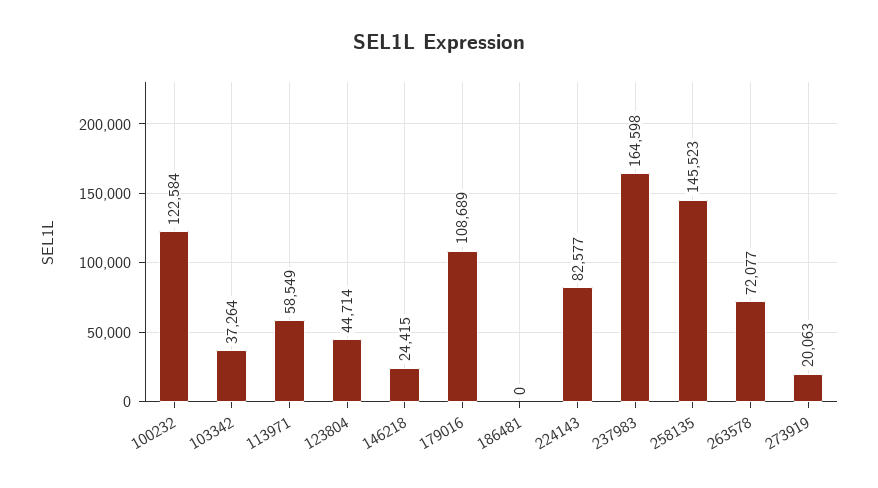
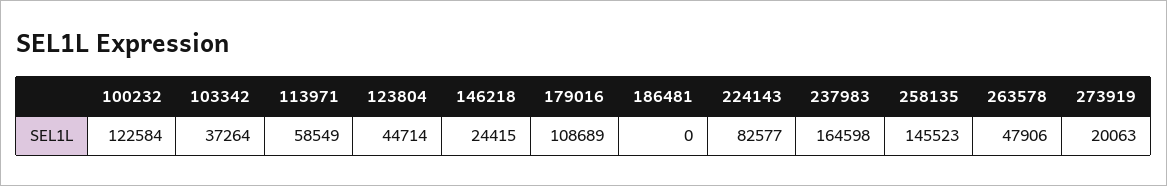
263578: 72077 -> 47906

